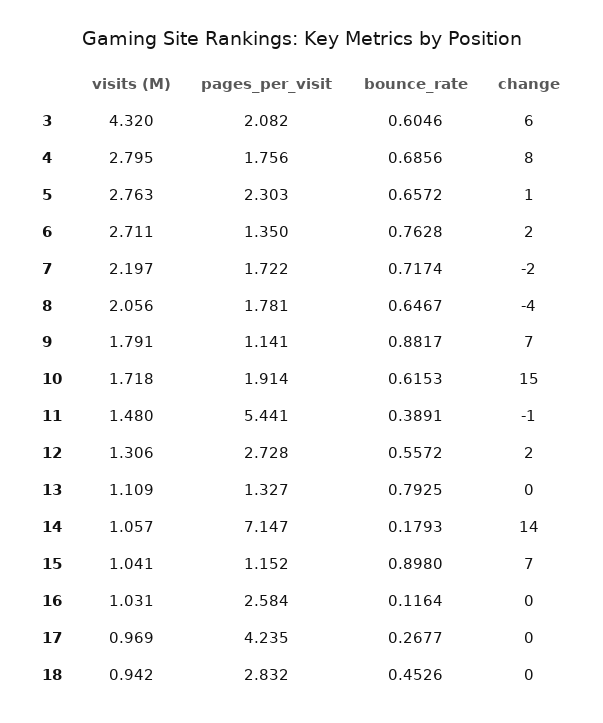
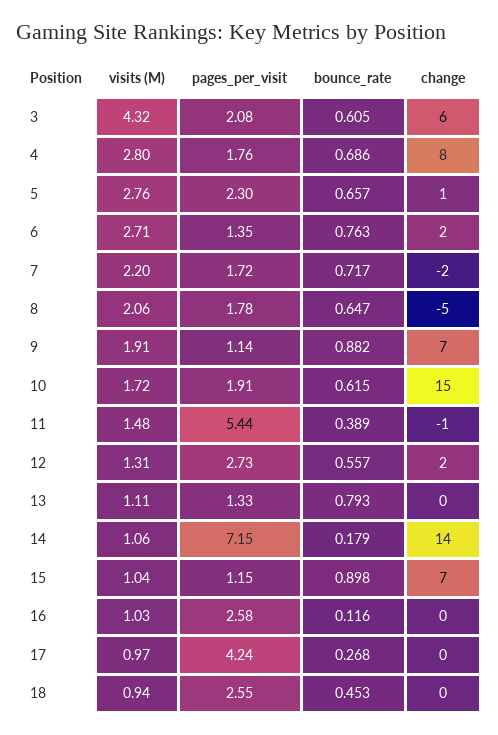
change, 8: -4 -> -5
visits (M), 9: 1.791 -> 1.91
pages_per_visit, 18: 2.832 -> 2.55

